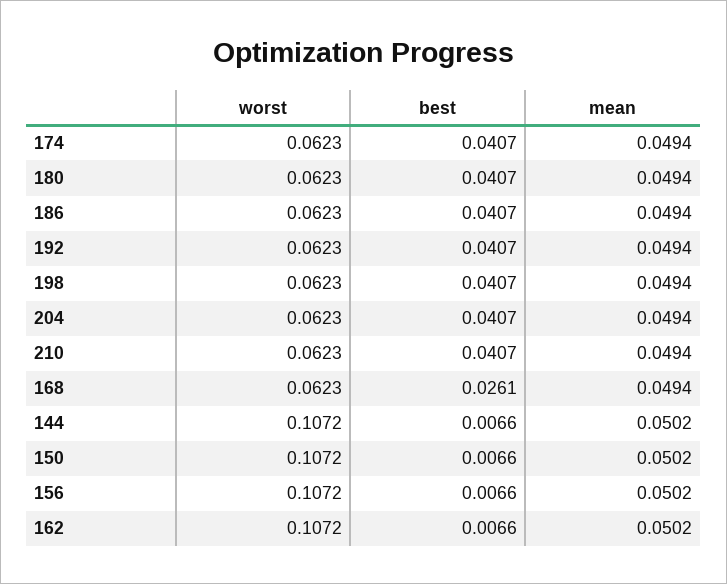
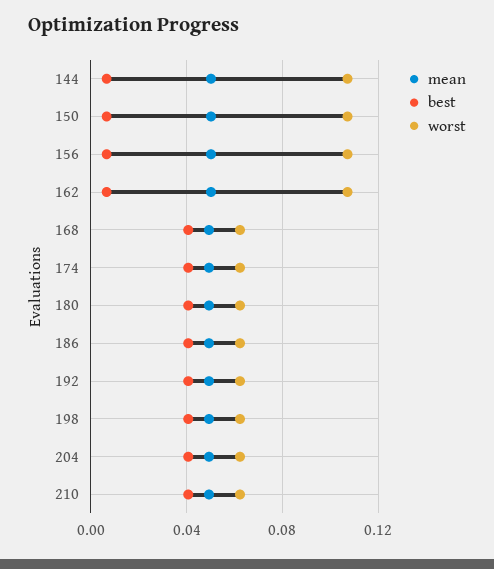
best, 168: 0.0261 -> 0.04

